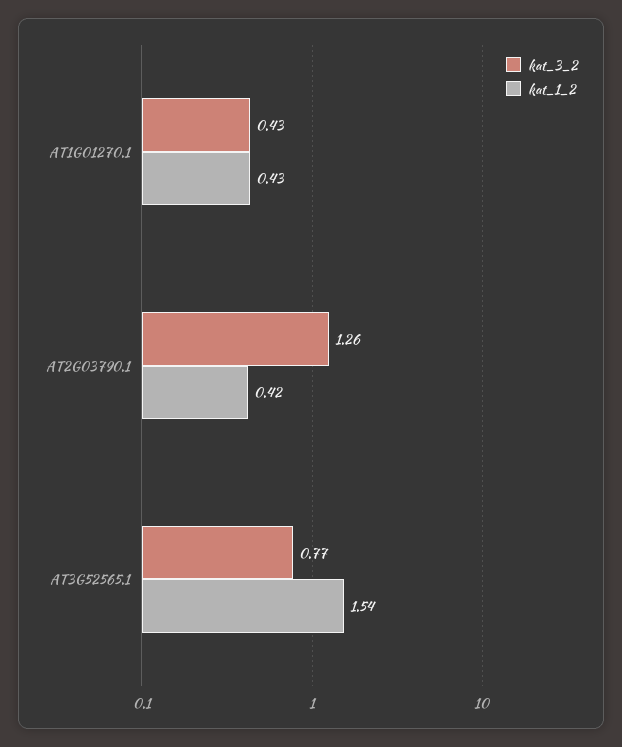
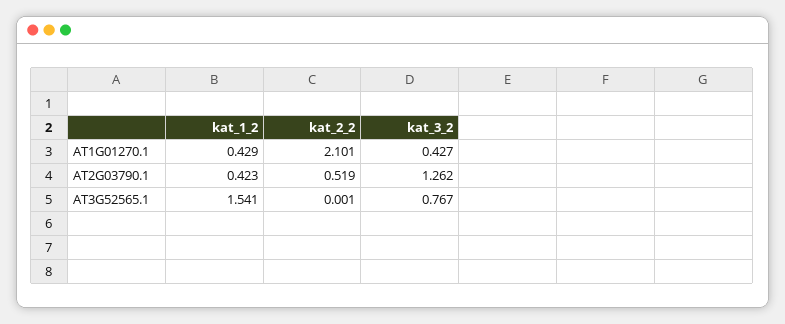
kat_2_2, AT1G01270.1: none -> 2.101
kat_2_2, AT2G03790.1: none -> 0.519
kat_2_2, AT3G52565.1: none -> 0.001

